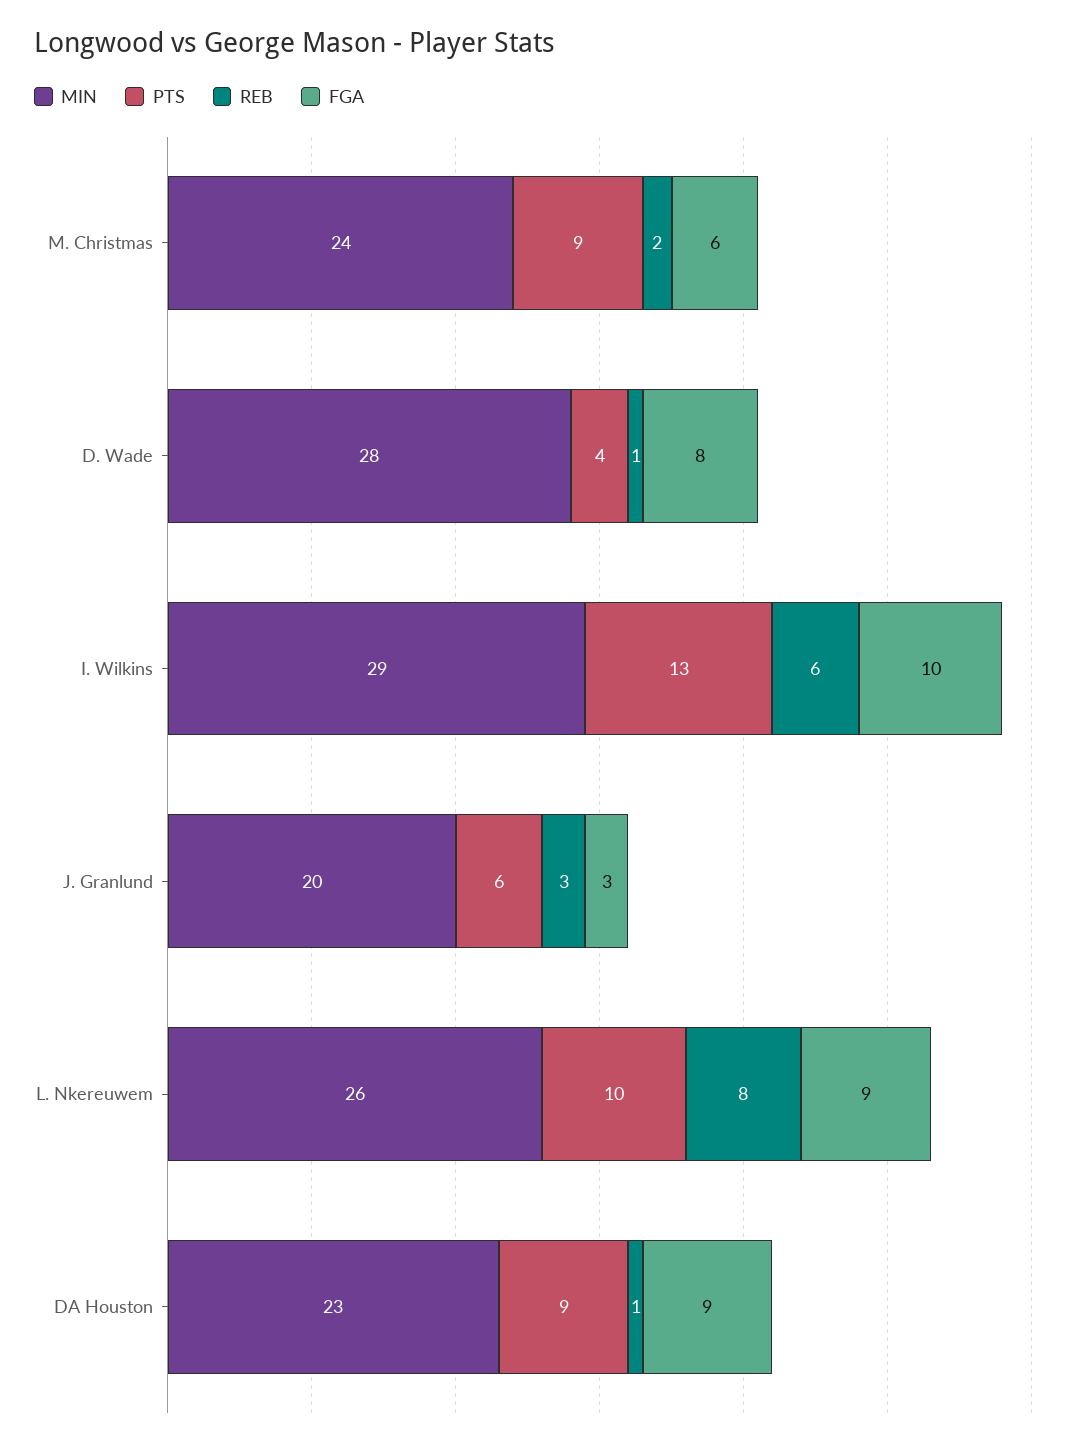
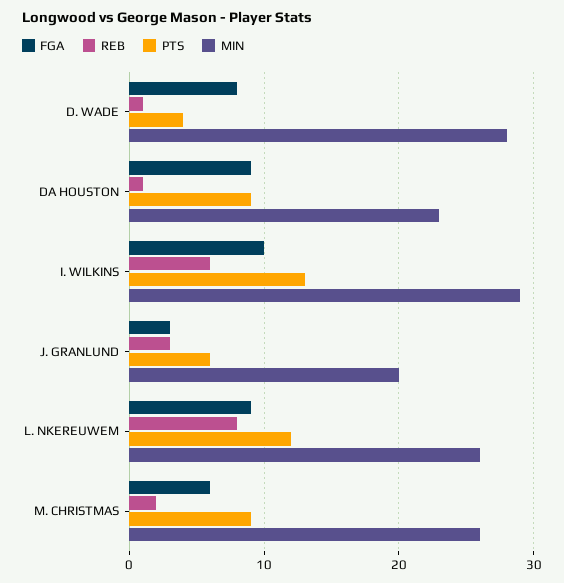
MIN, M. Christmas: 24 -> 26
PTS, L. Nkereuwem: 10 -> 12

